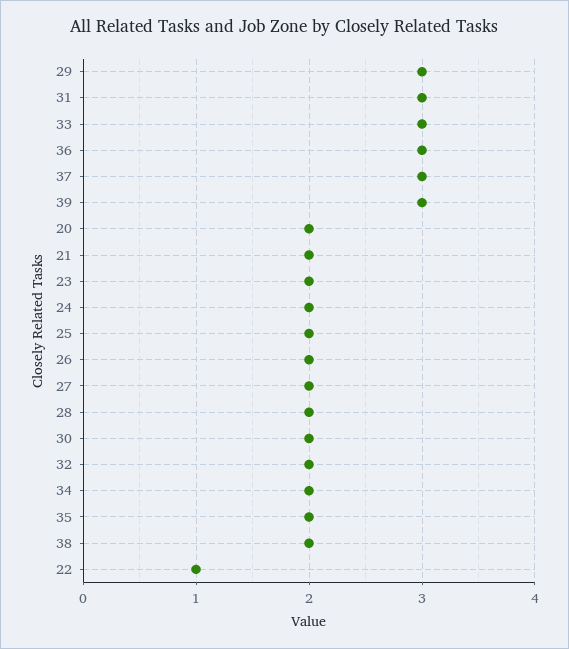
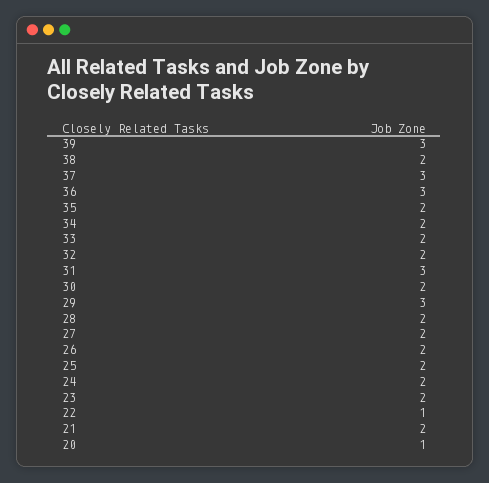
33: 3 -> 2
20: 2 -> 1

